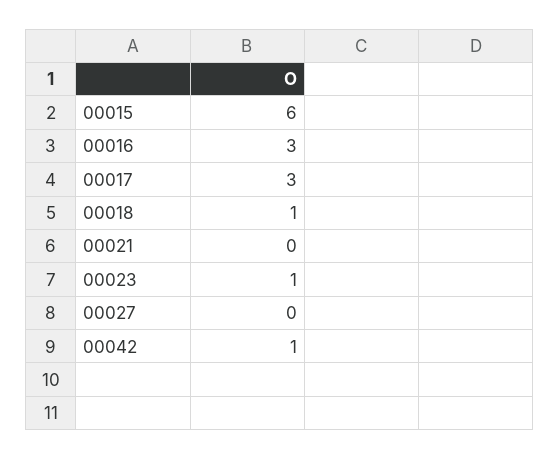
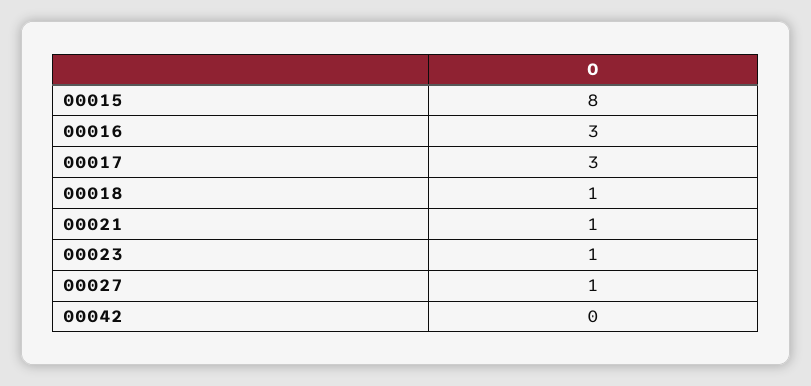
00015: 6 -> 8
00021: 0 -> 1
00027: 0 -> 1
00042: 1 -> 0

